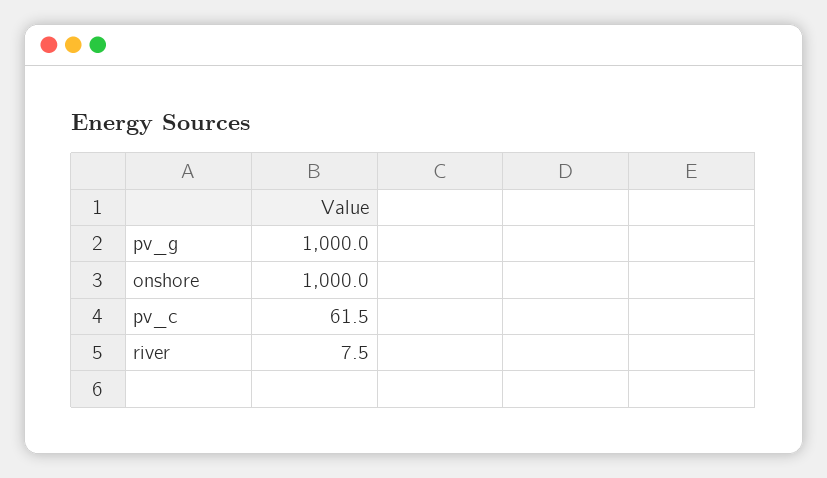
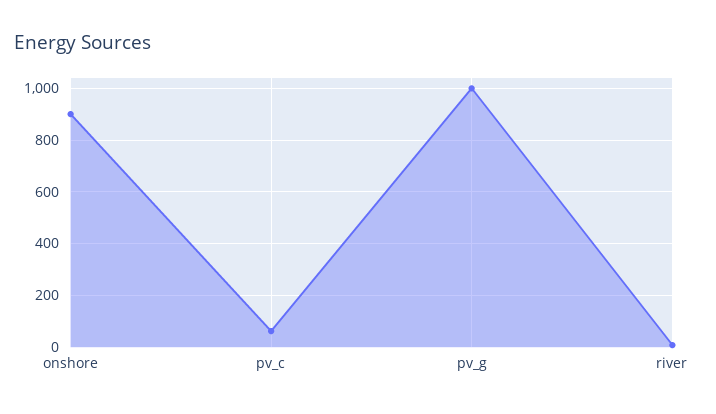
onshore: 1000 -> 900

